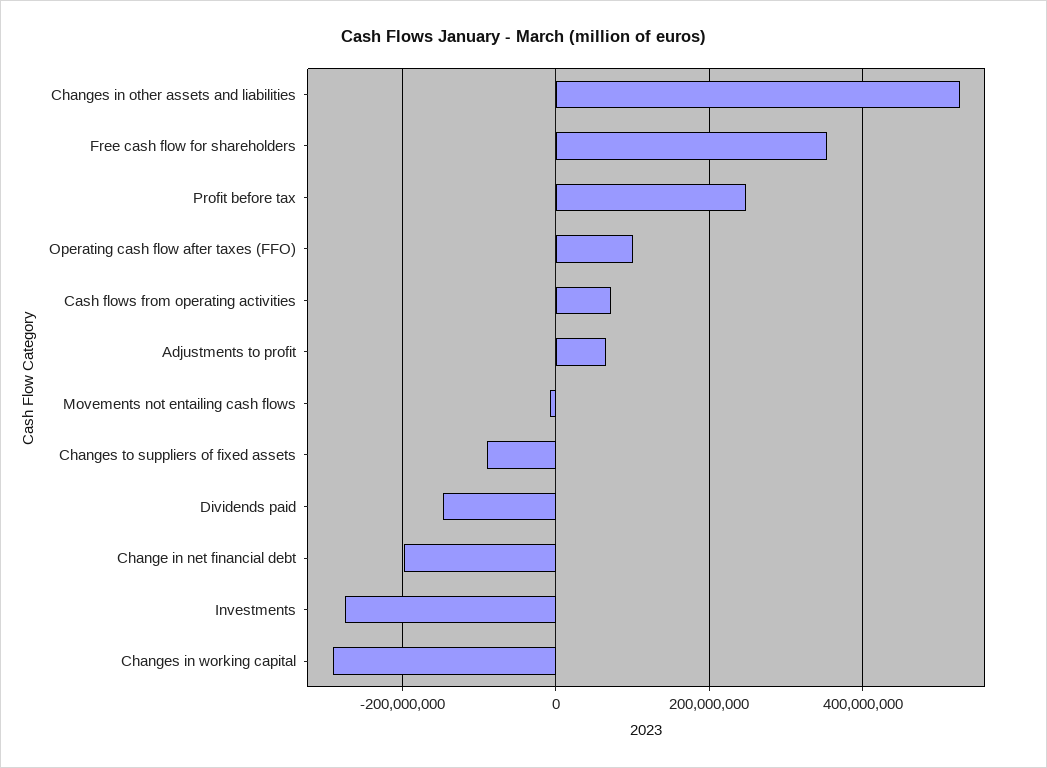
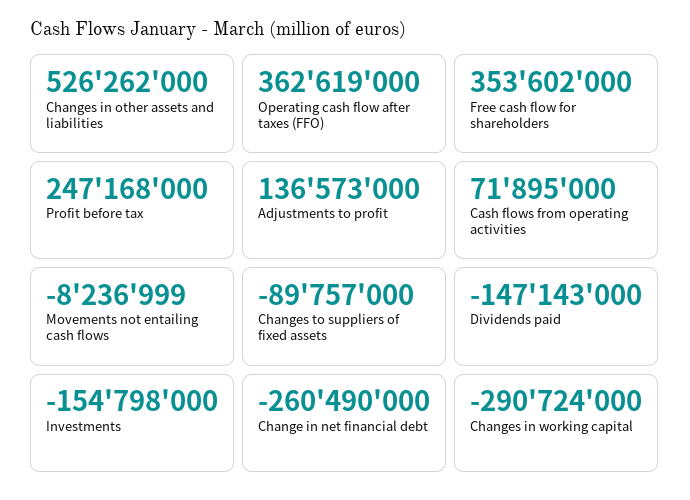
Operating cash flow after taxes (FFO): 100000000 -> 362619000
Adjustments to profit: 60000000 -> 136573000
Change in net financial debt: -200000000 -> -260490000
Investments: -280000000 -> -154798000

